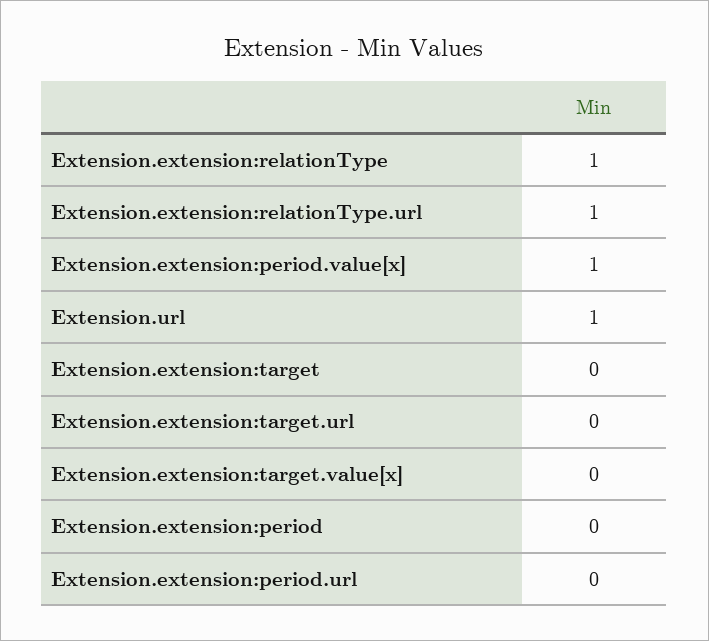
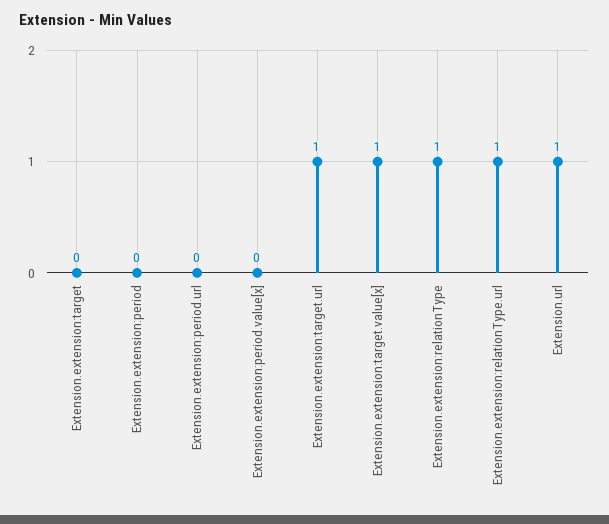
Extension.extension:period.value[x]: 1 -> 0
Extension.extension:target.url: 0 -> 1
Extension.extension:target.value[x]: 0 -> 1

